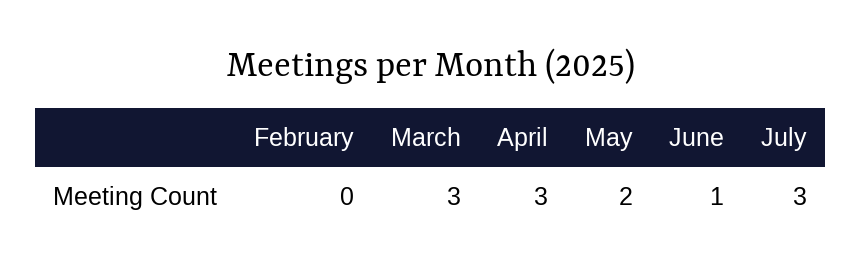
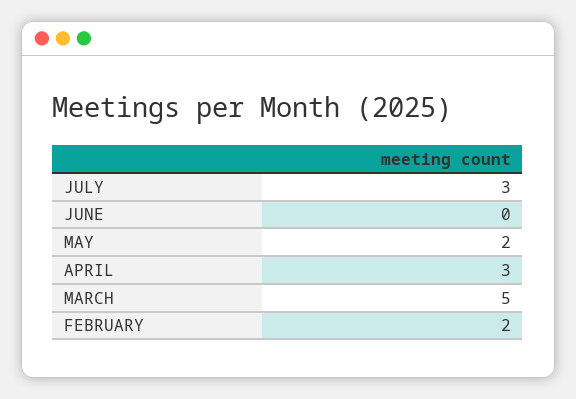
February: 0 -> 2
March: 3 -> 5
June: 1 -> 0

